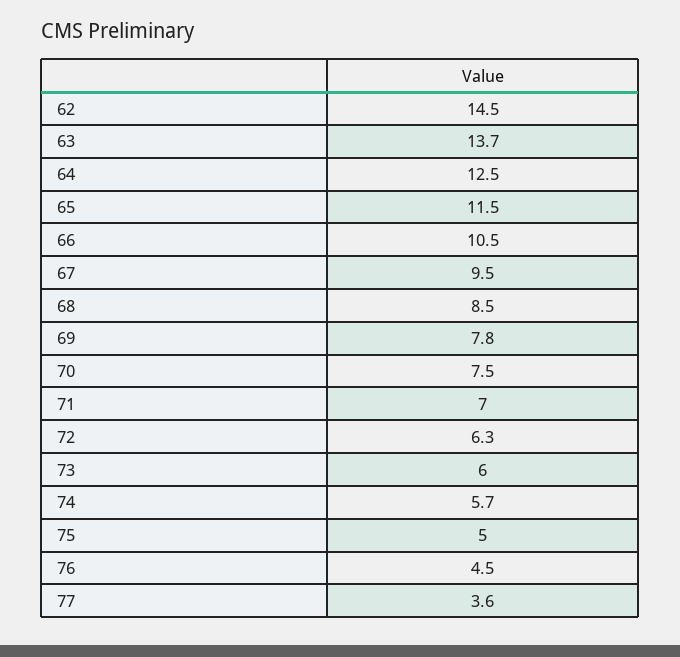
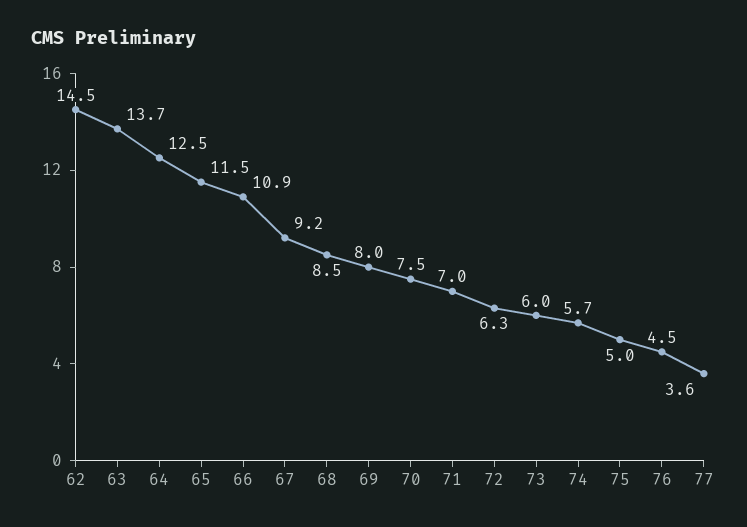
66: 10.5 -> 10.9
67: 9.5 -> 9.2
69: 7.8 -> 8

